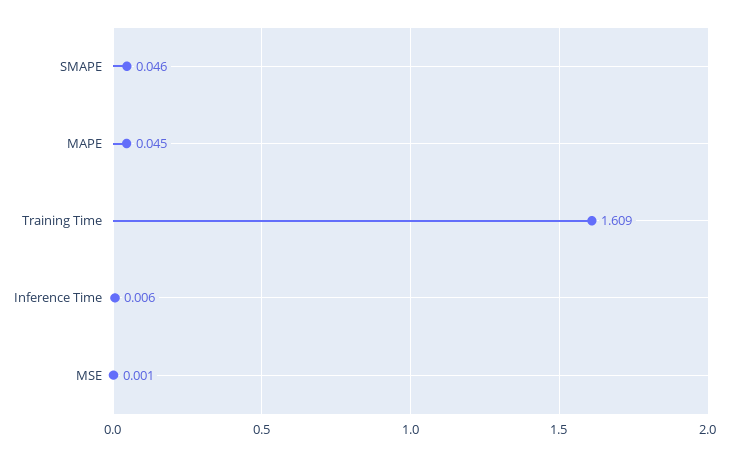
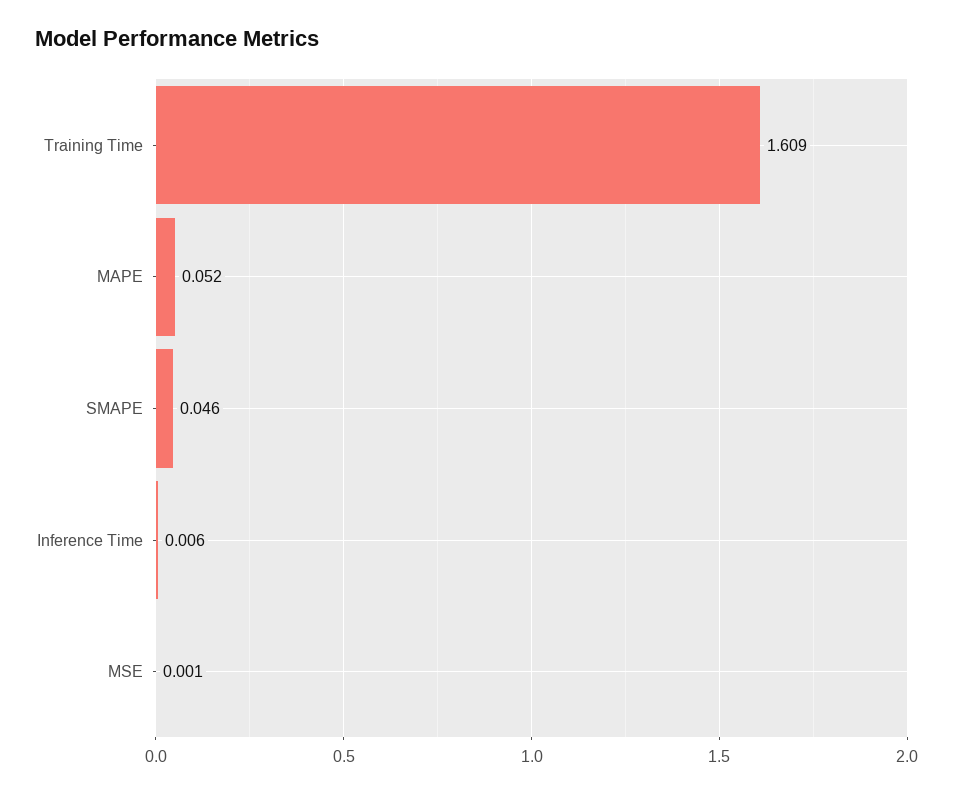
MAPE: 0.045 -> 0.052

